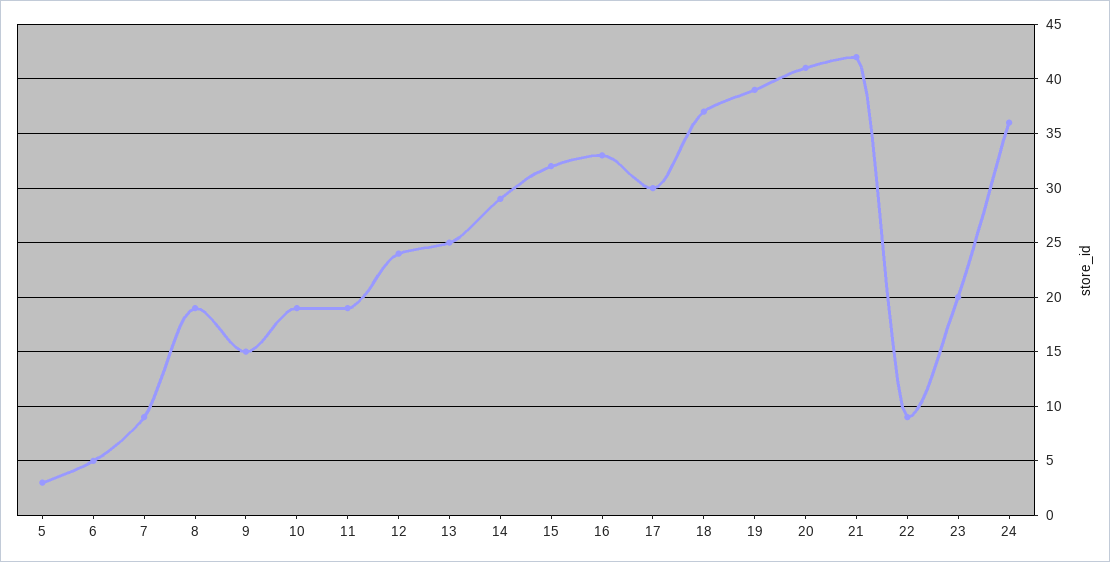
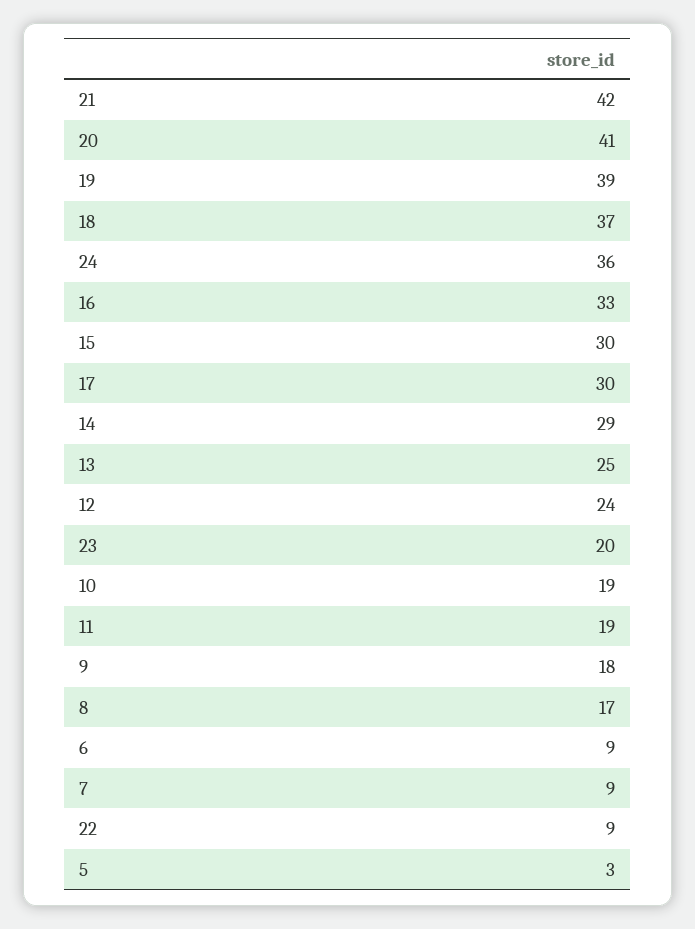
6: 5 -> 9
8: 19 -> 17
9: 15 -> 18
15: 32 -> 30

